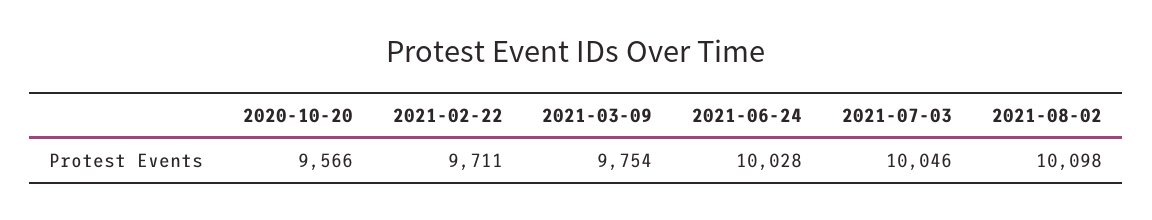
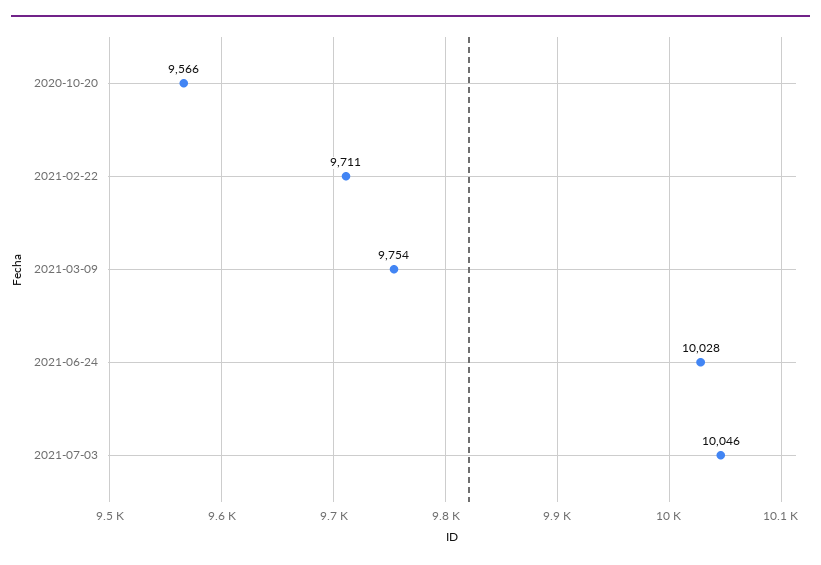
2021-08-02: 10098 -> none

